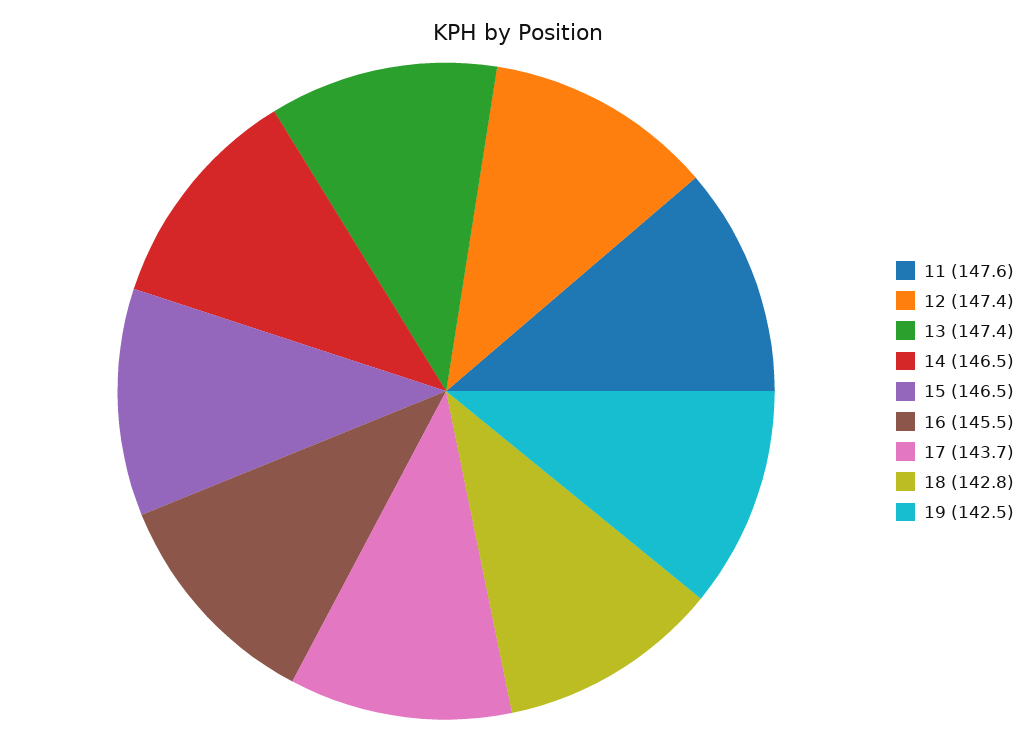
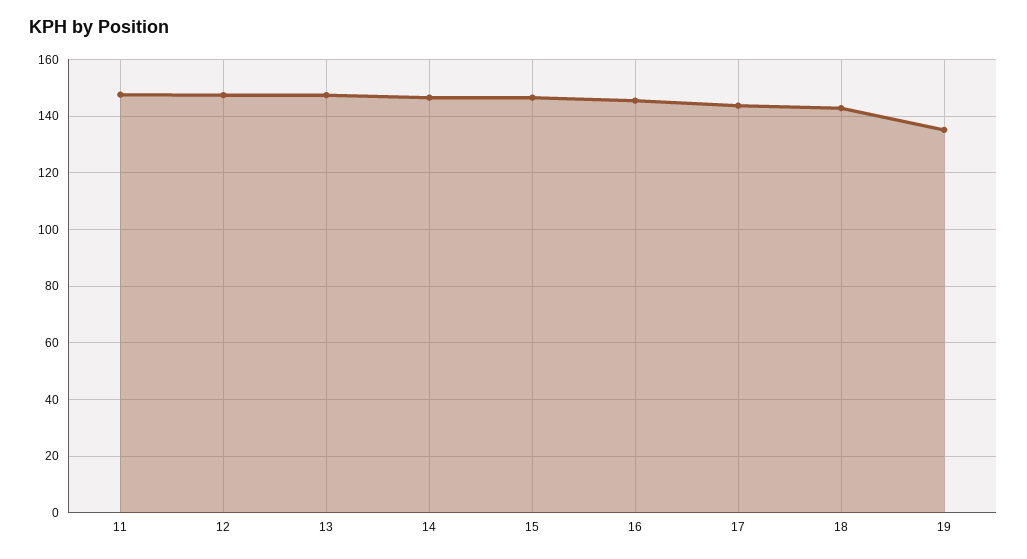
19: 142.5 -> 135

